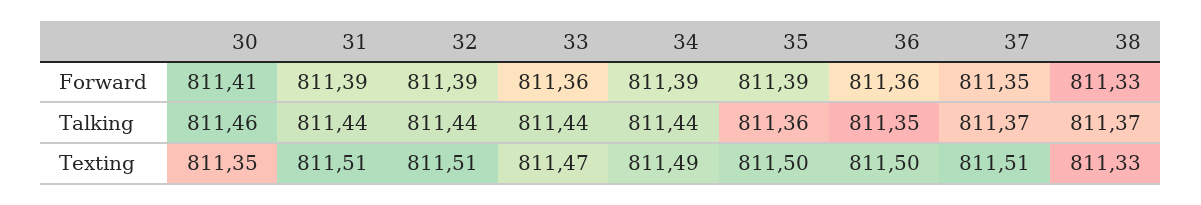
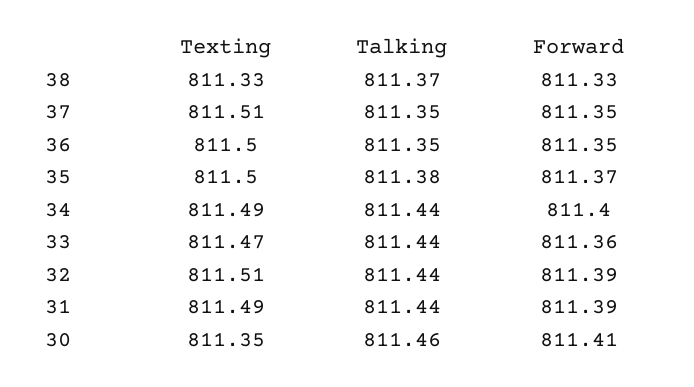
34, Forward: 811.39 -> 811.4
35, Forward: 811.39 -> 811.37
36, Forward: 811.36 -> 811.35
35, Talking: 811.36 -> 811.38
37, Talking: 811.37 -> 811.35
31, Texting: 811.51 -> 811.49

